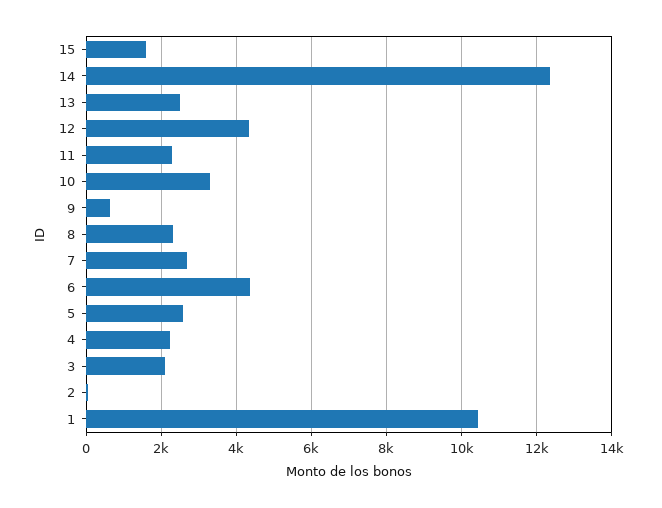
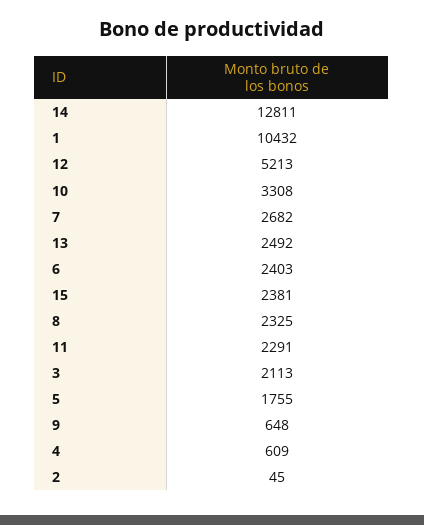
15: 1600 -> 2381
14: 12400 -> 12811
12: 4400 -> 5213
6: 4400 -> 2403
5: 2600 -> 1755
4: 2200 -> 609

